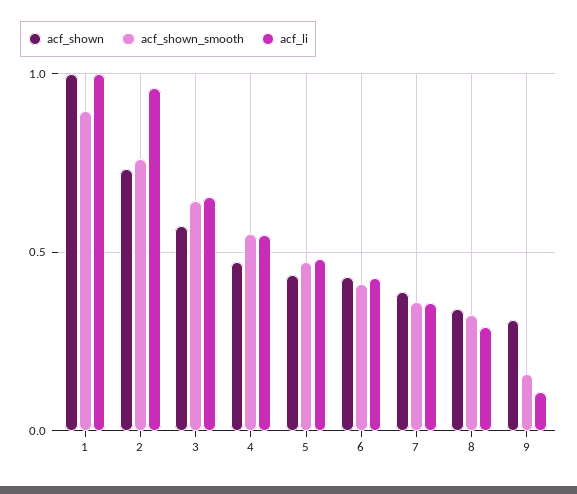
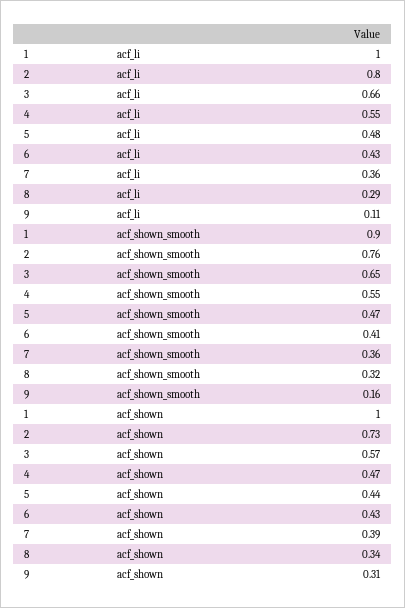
acf_li, 2: 0.95 -> 0.8

